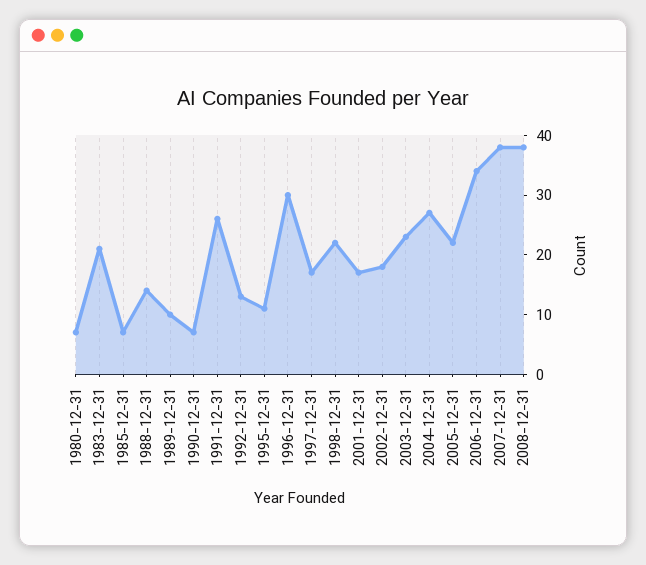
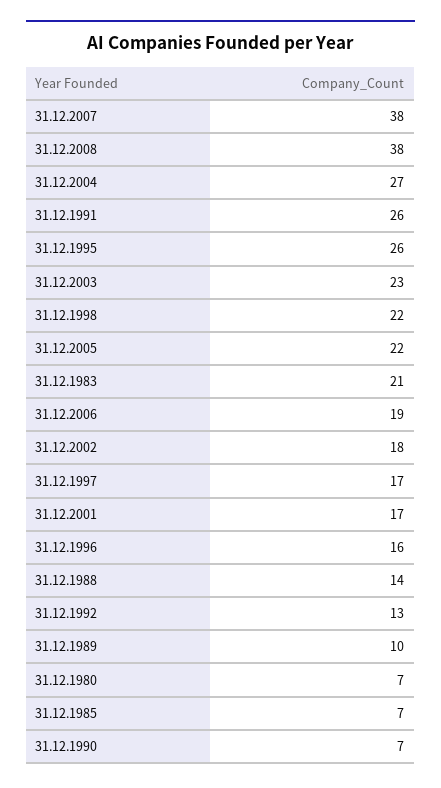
1995-12-31: 10 -> 26
1996-12-31: 30 -> 16
2006-12-31: 35 -> 19

